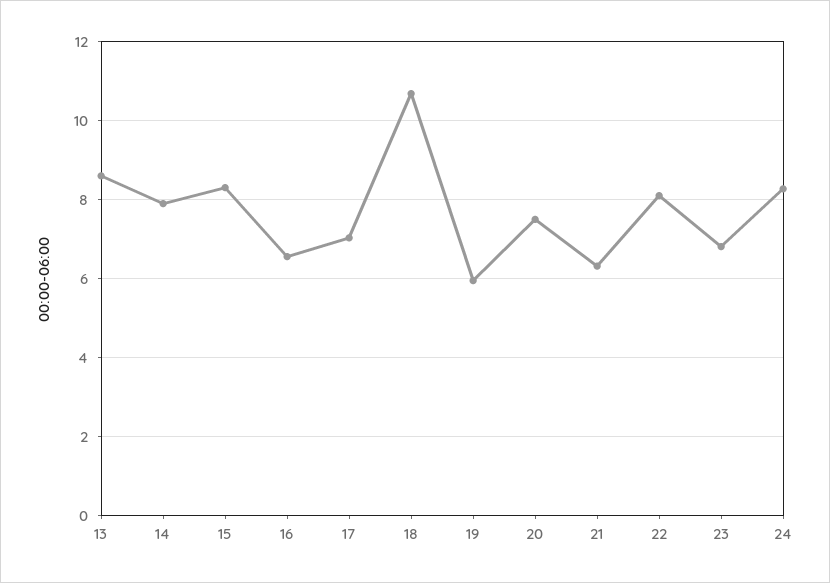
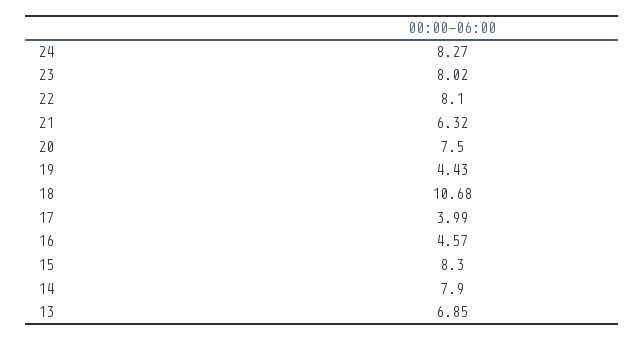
13: 8.6 -> 6.85
16: 6.6 -> 4.57
17: 7 -> 3.99
19: 6 -> 4.43
23: 6.8 -> 8.02

